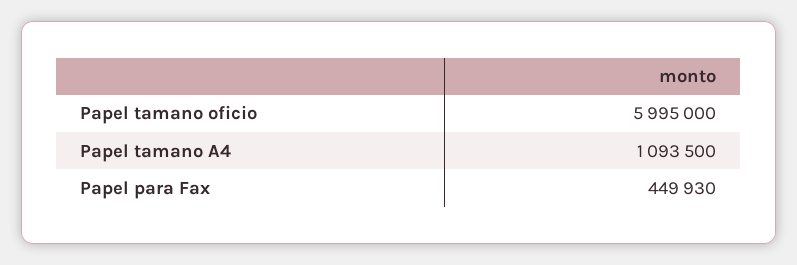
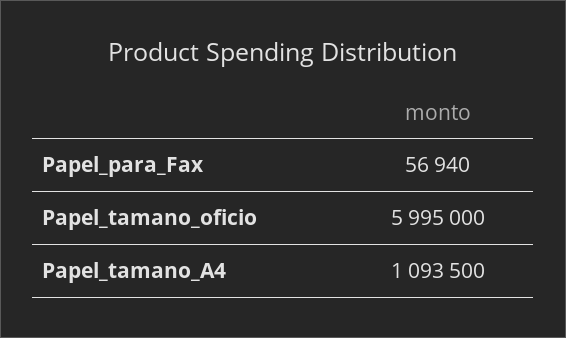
Papel para Fax: 449930 -> 56940

